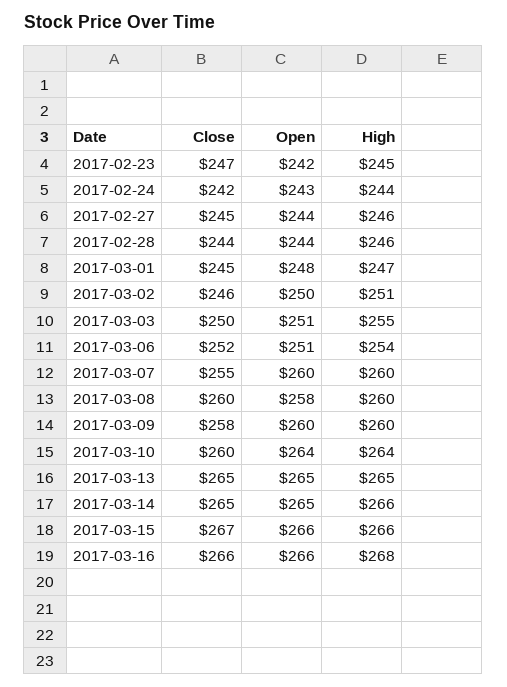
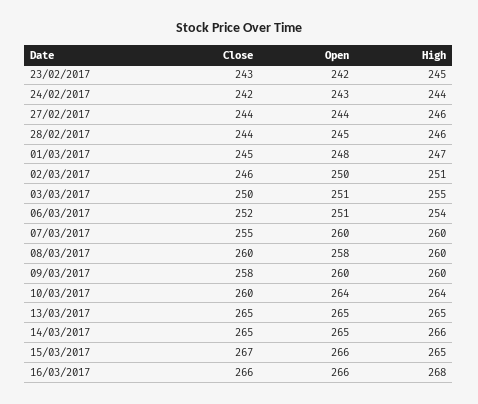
Close, 2017-02-23: 247 -> 243
Close, 2017-02-27: 245 -> 244
Open, 2017-02-28: 244 -> 245
High, 2017-03-15: 266 -> 265

